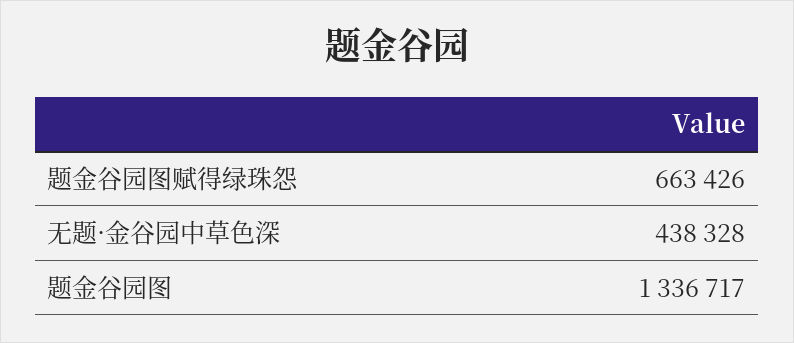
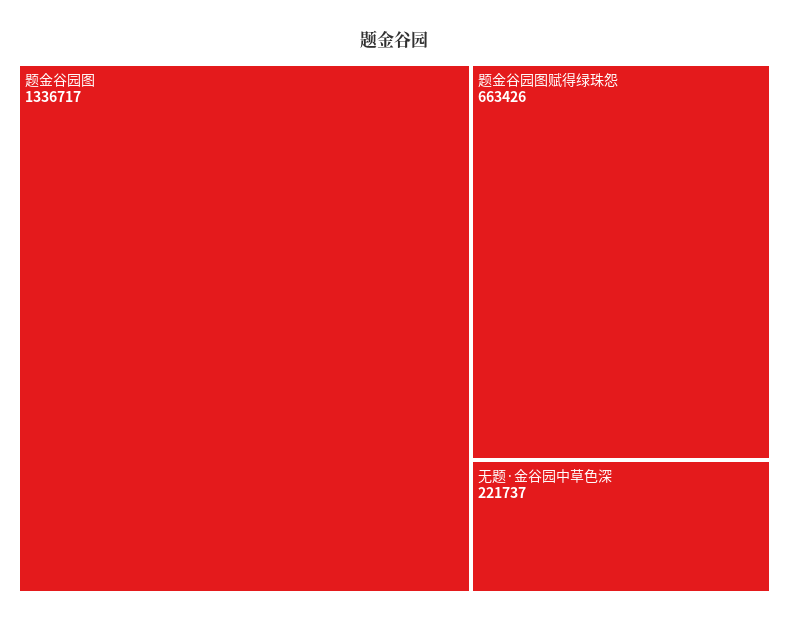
无题·金谷园中草色深: 438328 -> 221737

